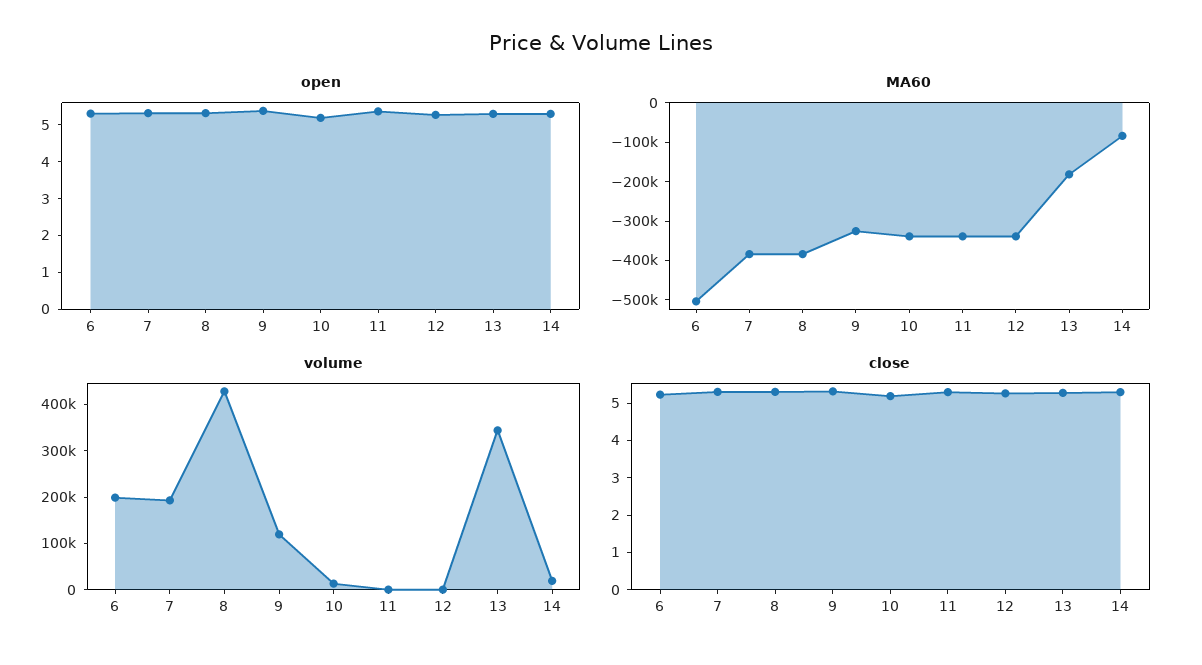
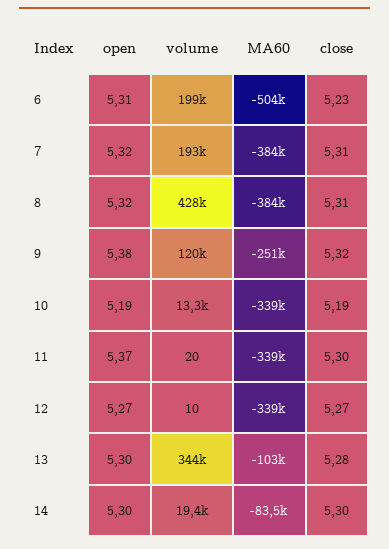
MA60, 9: -325000 -> -251000
MA60, 13: -175000 -> -103000

